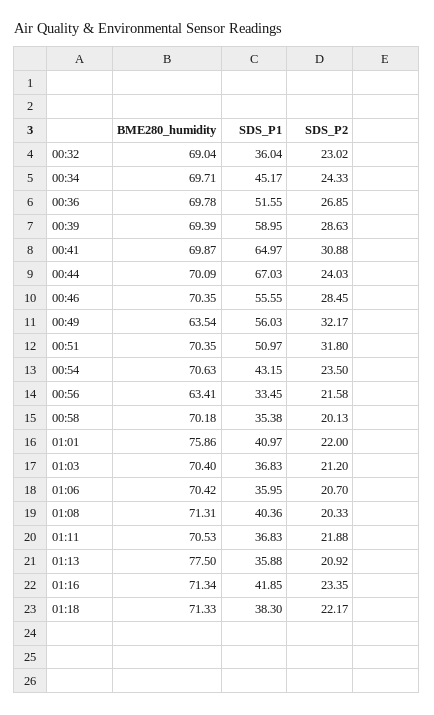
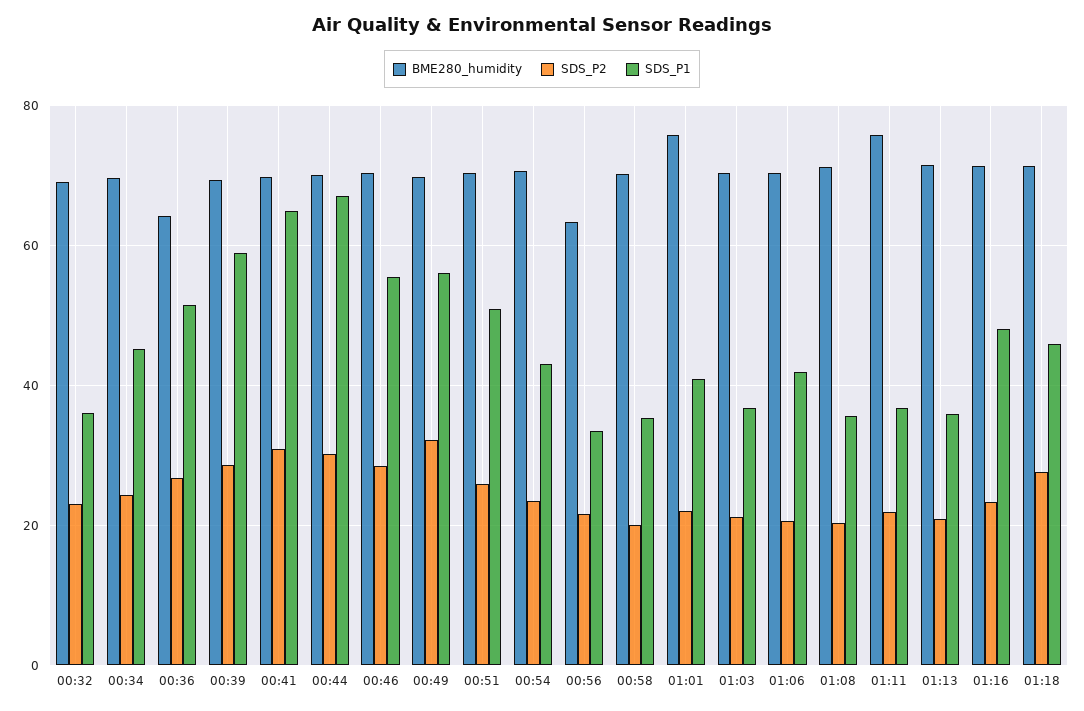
BME280_humidity, 00:36: 69.78 -> 64
SDS_P2, 00:44: 24.03 -> 30
BME280_humidity, 00:49: 63.54 -> 70
SDS_P2, 00:51: 31.8 -> 26
SDS_P1, 01:06: 35.95 -> 42
SDS_P1, 01:08: 40.36 -> 36
BME280_humidity, 01:11: 70.53 -> 76
BME280_humidity, 01:13: 77.5 -> 72
SDS_P1, 01:16: 41.85 -> 48
SDS_P1, 01:18: 38.3 -> 46
SDS_P2, 01:18: 22.17 -> 28

